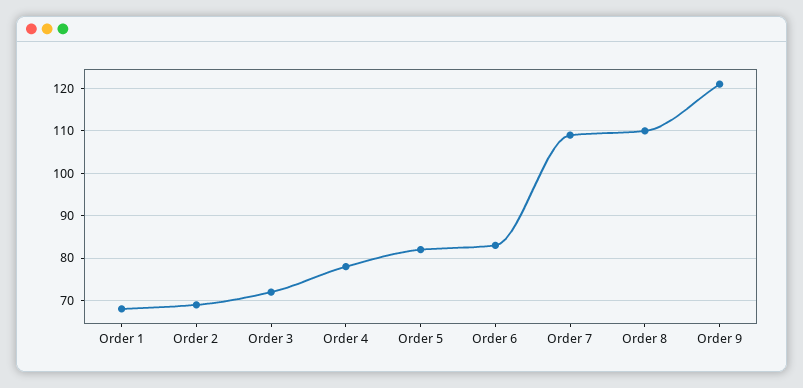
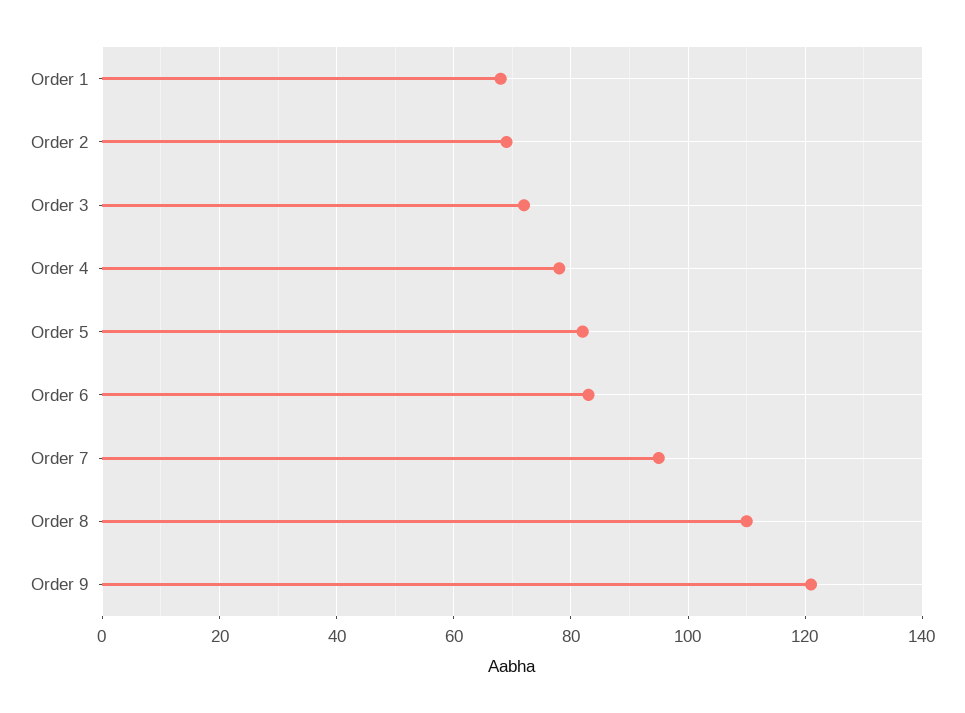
Order 7: 110 -> 95

